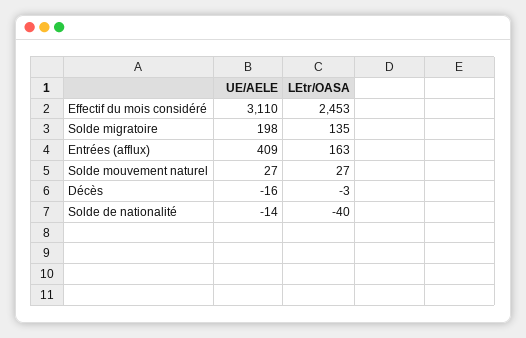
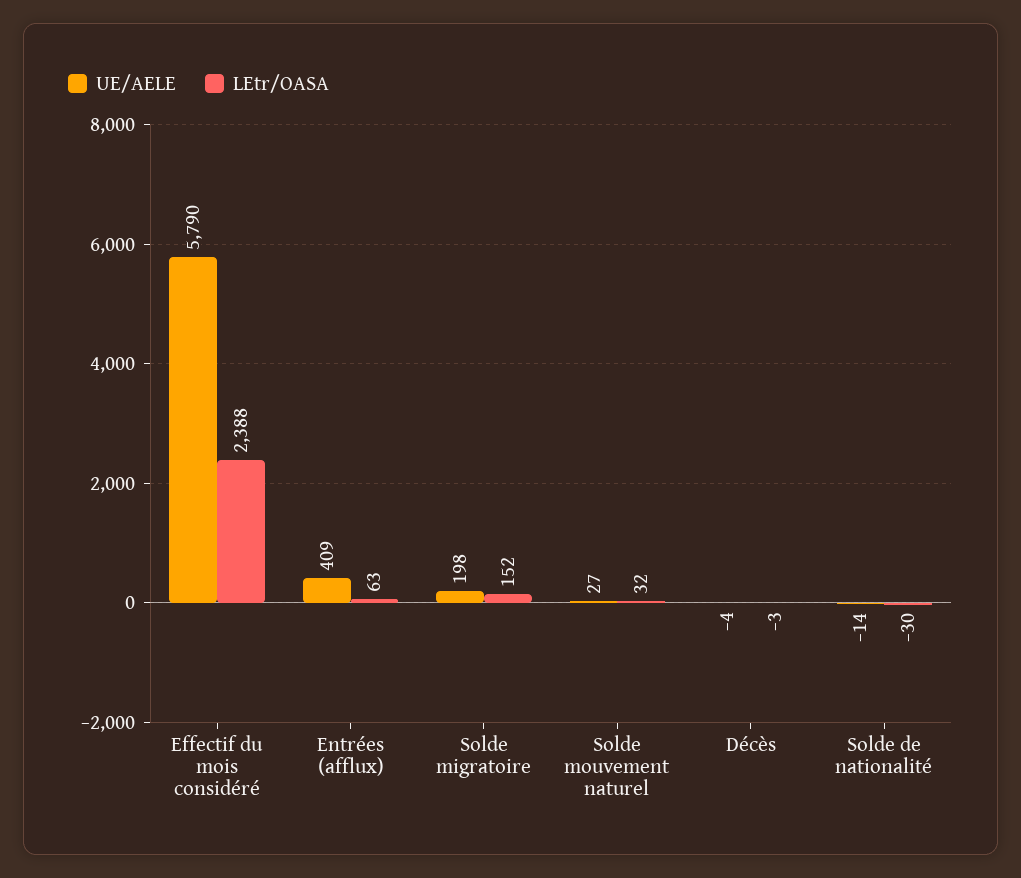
UE/AELE, Effectif du mois considéré: 3110 -> 5790
LEtr/OASA, Effectif du mois considéré: 2453 -> 2388
LEtr/OASA, Solde migratoire: 135 -> 152
LEtr/OASA, Entrées (afflux): 163 -> 63
LEtr/OASA, Solde mouvement naturel: 27 -> 32
UE/AELE, Décès: -16 -> -4
LEtr/OASA, Solde de nationalité: -40 -> -30

